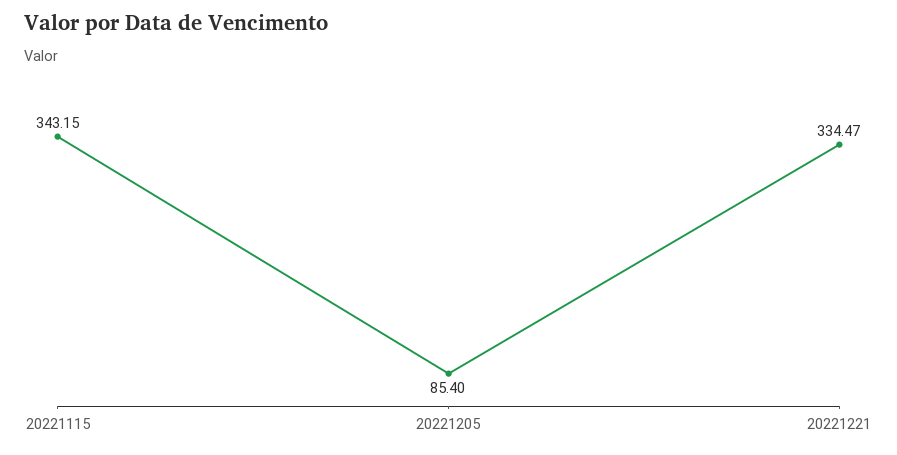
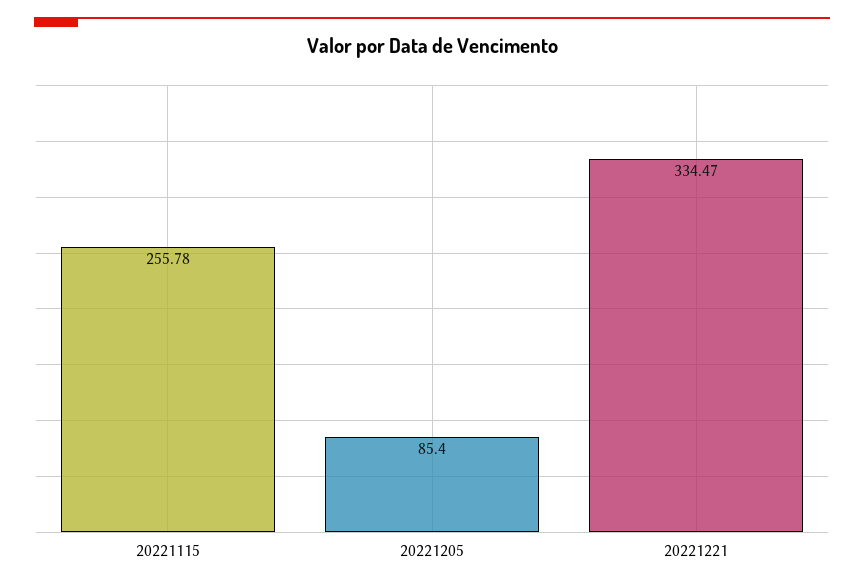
20221115: 343.15 -> 255.78

